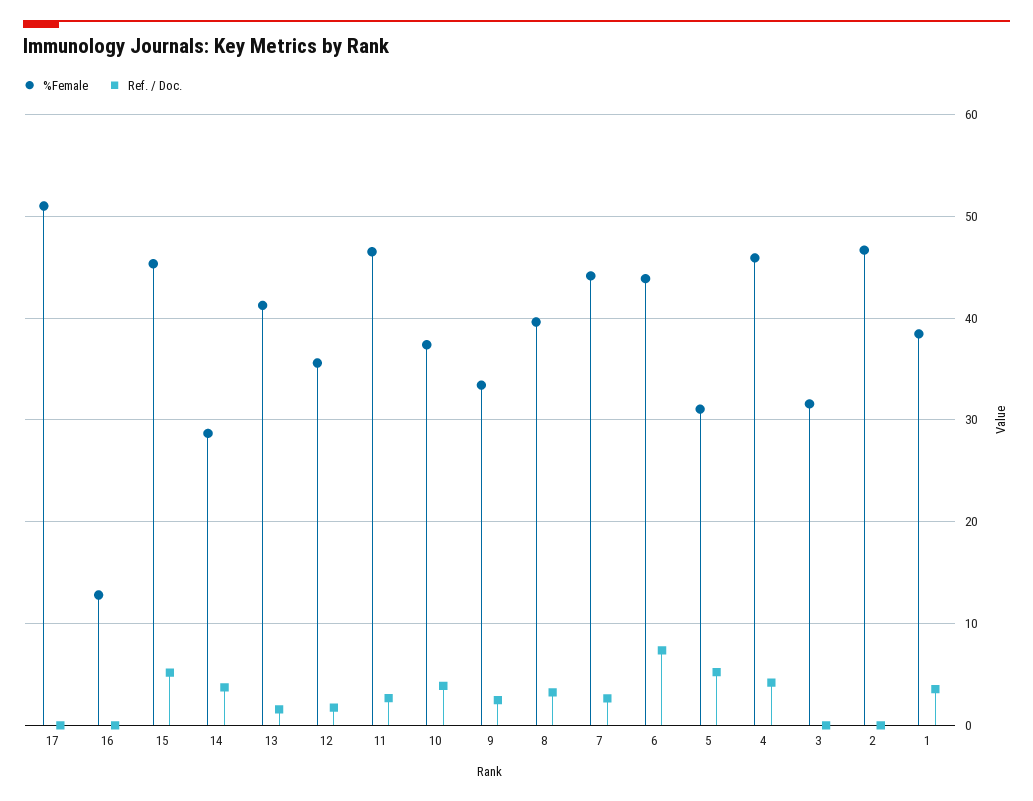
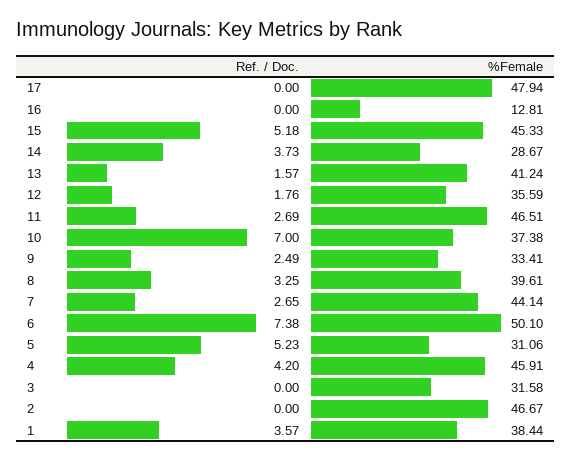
%Female, 17: 51 -> 47.94
Ref. / Doc., 10: 4 -> 7
%Female, 6: 44 -> 50.1

